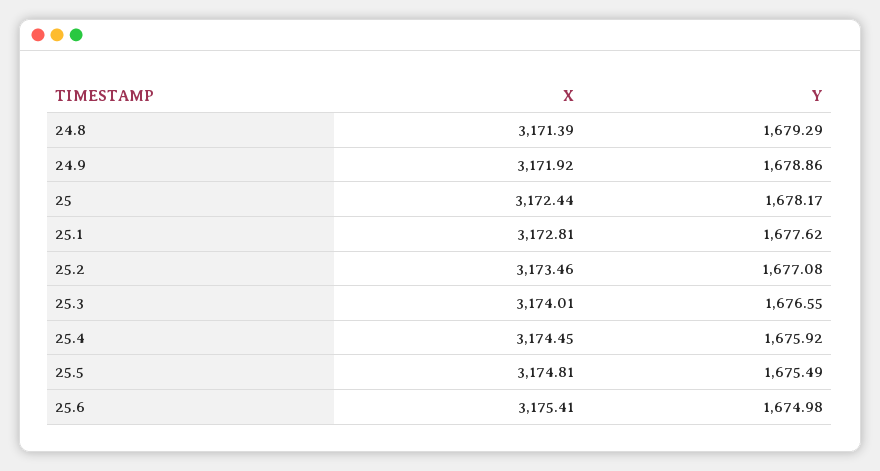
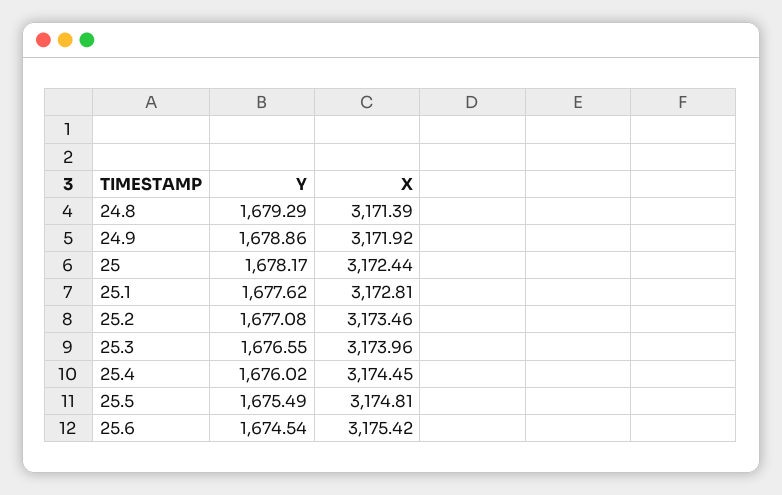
X, 25.3: 3174.01 -> 3173.96
Y, 25.4: 1675.92 -> 1676.02
X, 25.6: 3175.41 -> 3175.42
Y, 25.6: 1674.98 -> 1674.54

